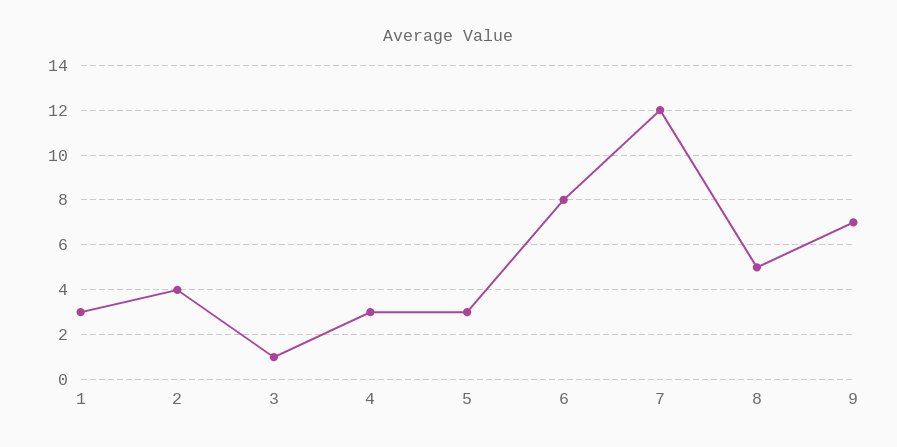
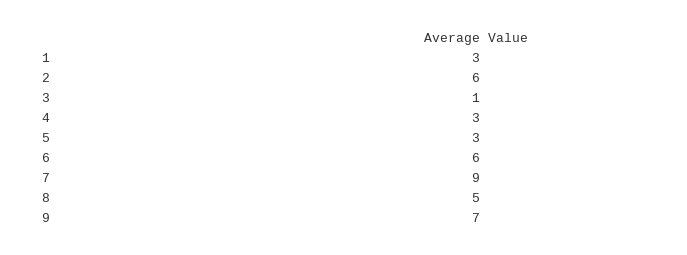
2: 4 -> 6
6: 8 -> 6
7: 12 -> 9

